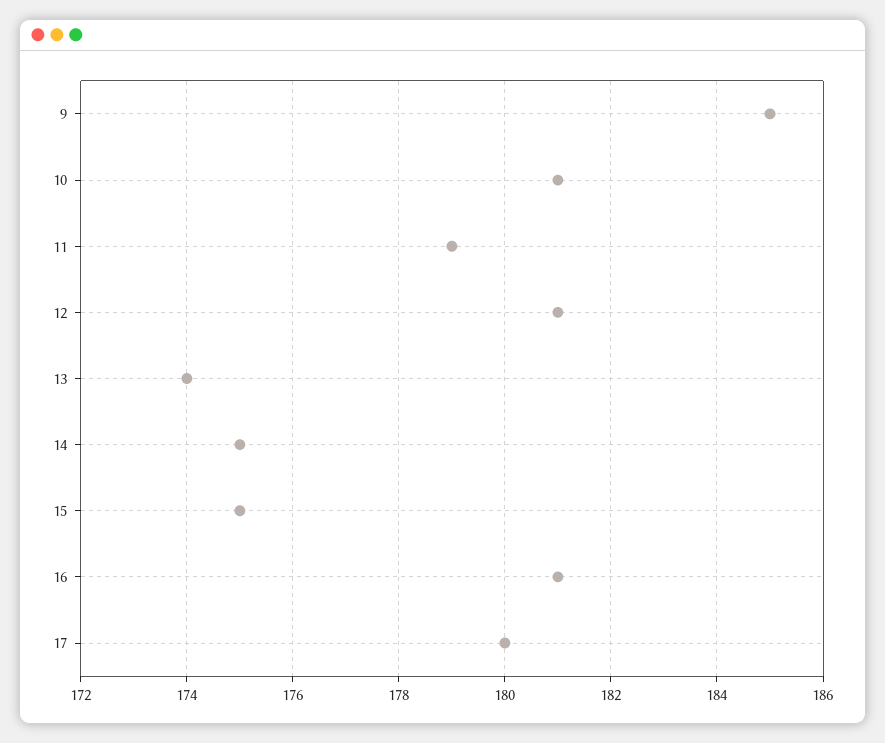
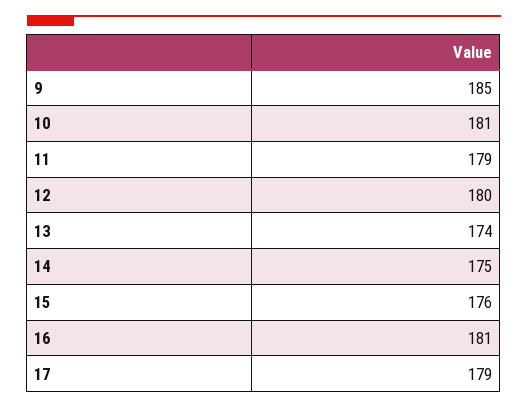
12: 181 -> 180
15: 175 -> 176
17: 180 -> 179

